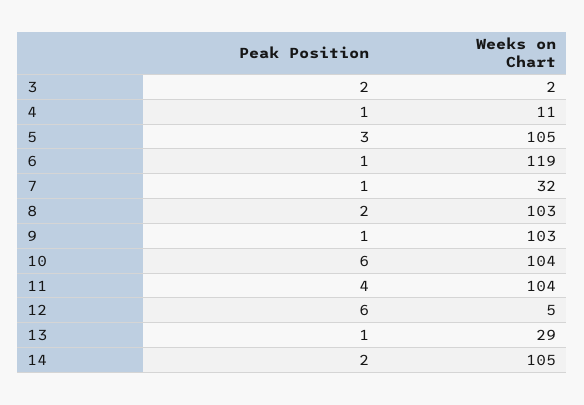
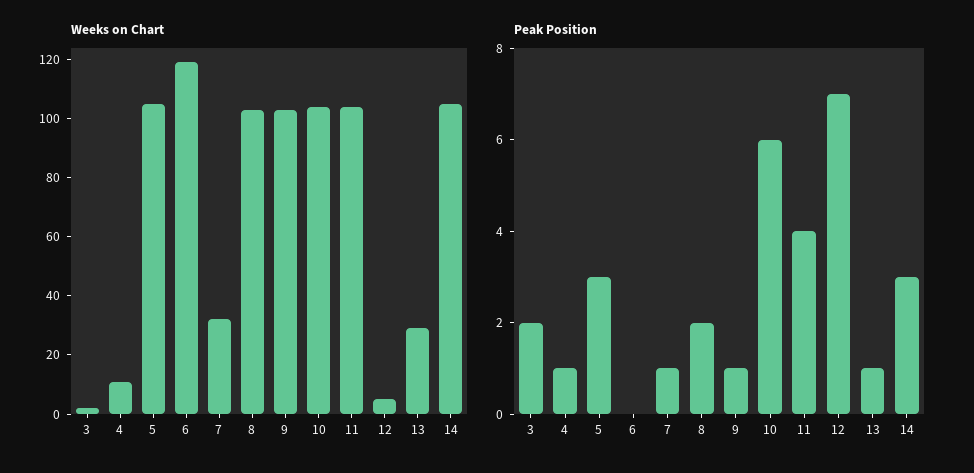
Peak Position, 6: 1 -> 0
Peak Position, 12: 6 -> 7
Peak Position, 14: 2 -> 3

